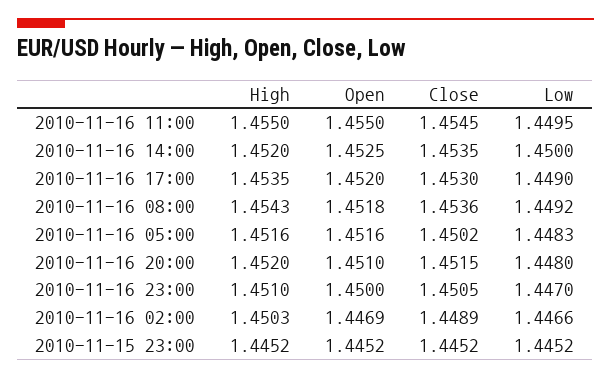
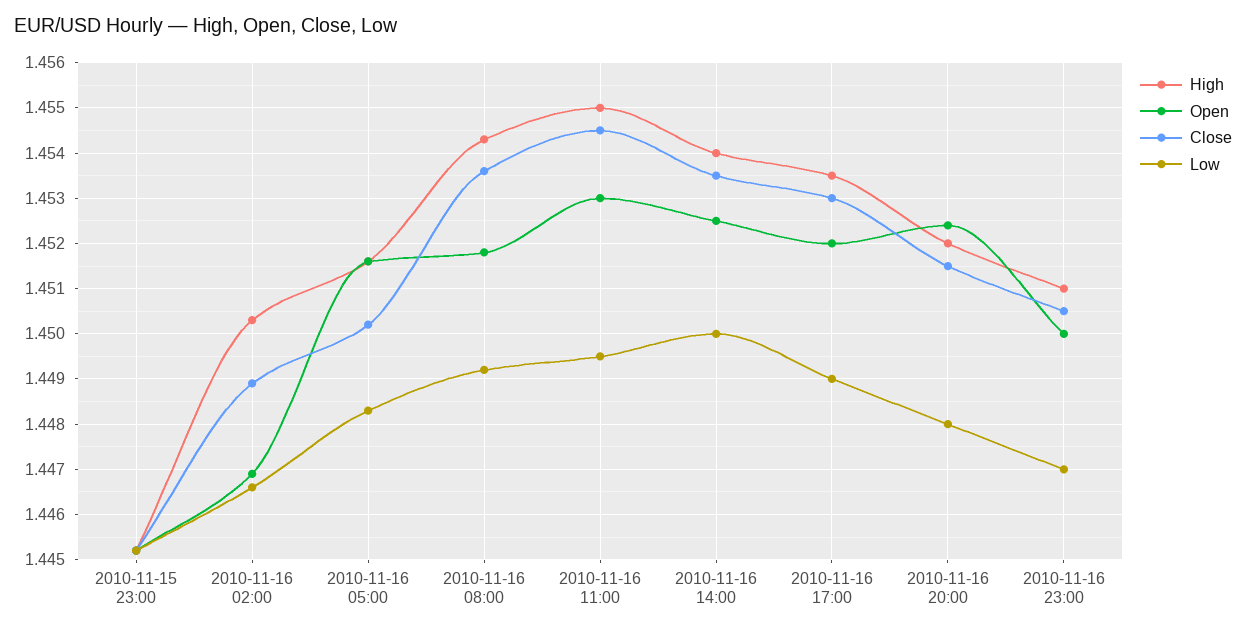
Open, 2010-11-16 11:00: 1.455 -> 1.453
High, 2010-11-16 14:00: 1.452 -> 1.454
Open, 2010-11-16 20:00: 1.451 -> 1.4525

